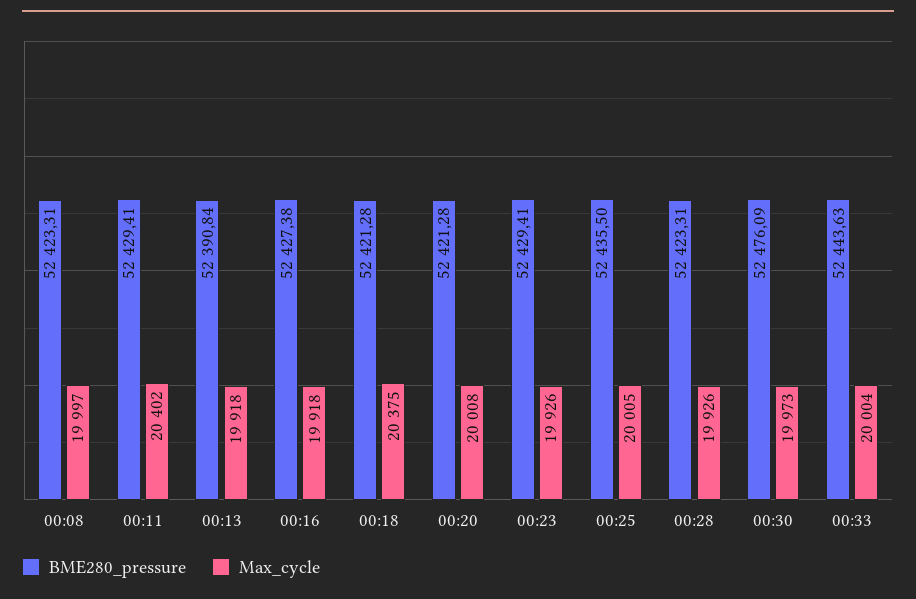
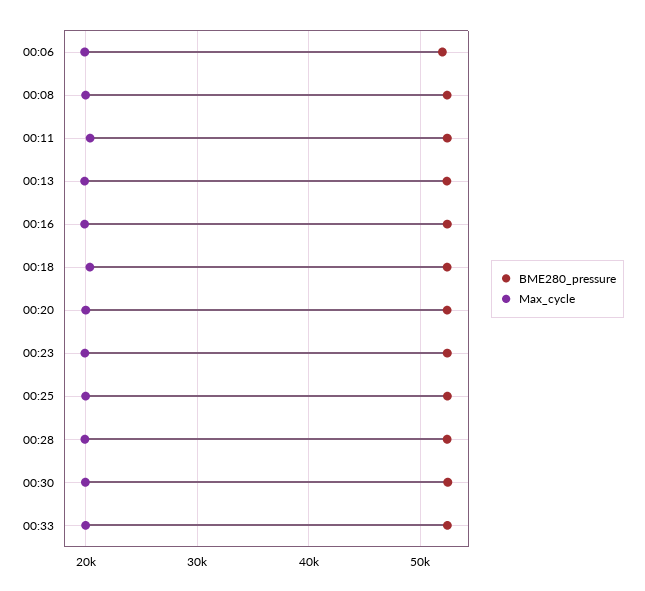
BME280_pressure, 00:06: none -> 52000
Max_cycle, 00:06: none -> 20000

